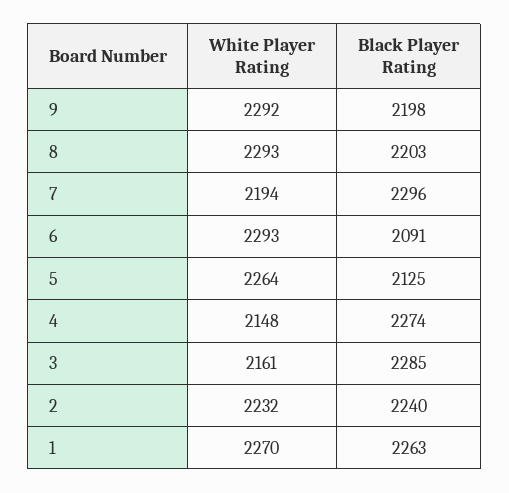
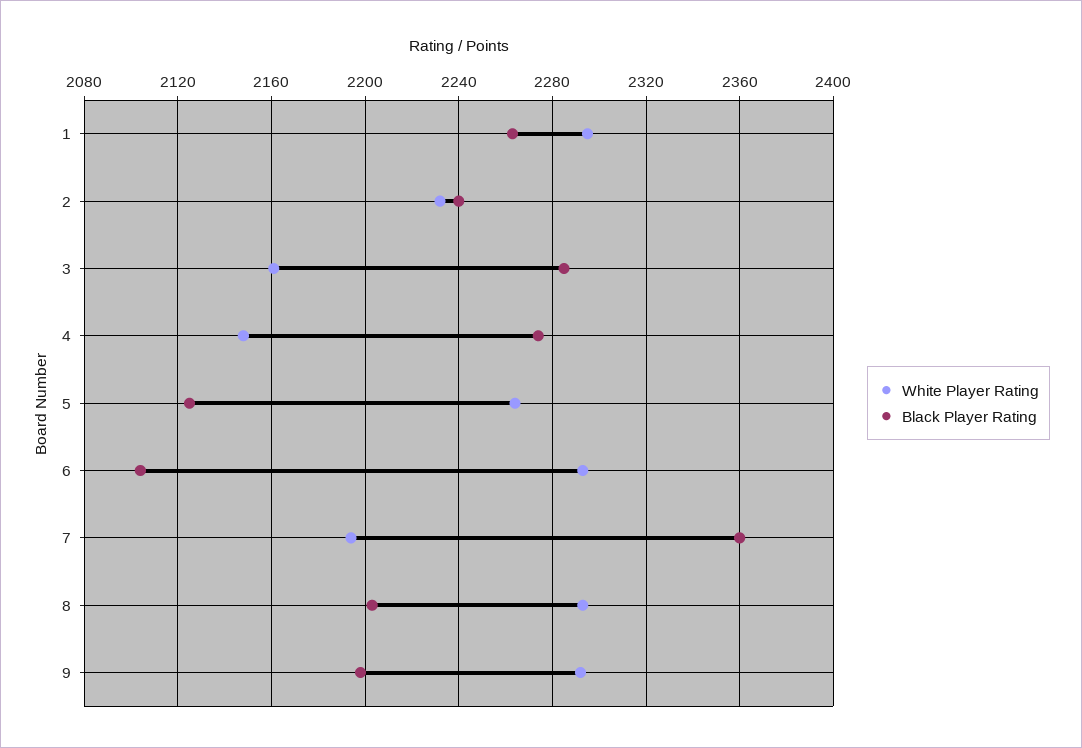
Black Player Rating, 7: 2296 -> 2360
Black Player Rating, 6: 2091 -> 2105
White Player Rating, 1: 2270 -> 2295

